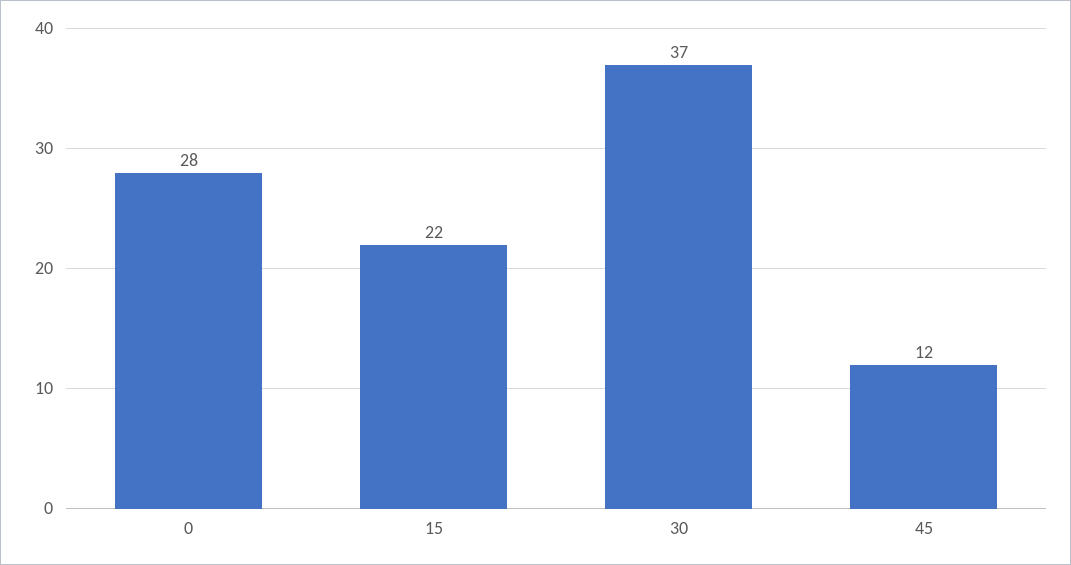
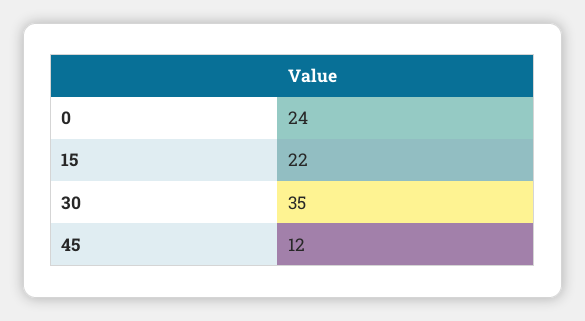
0: 28 -> 24
30: 37 -> 35

